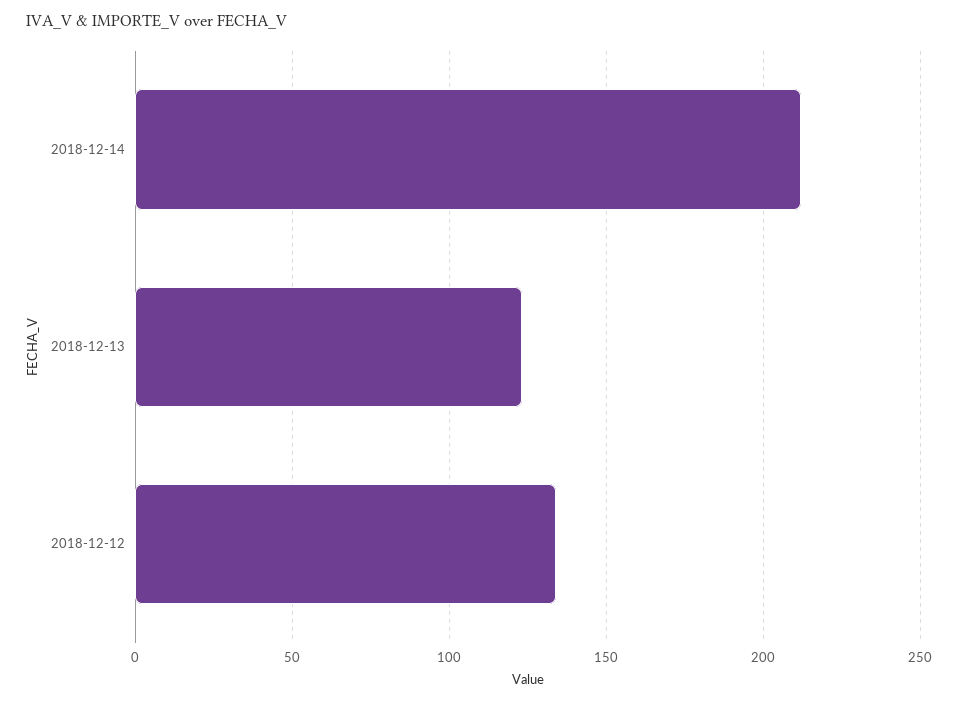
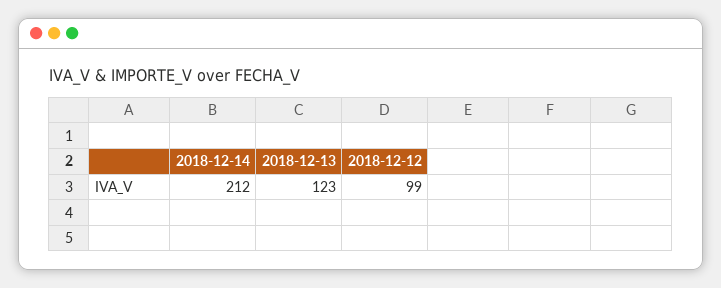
2018-12-12: 135 -> 99

